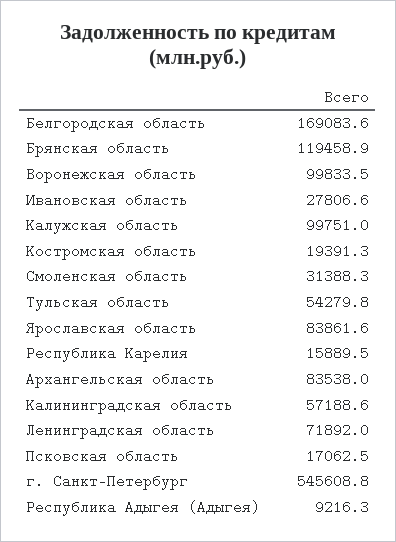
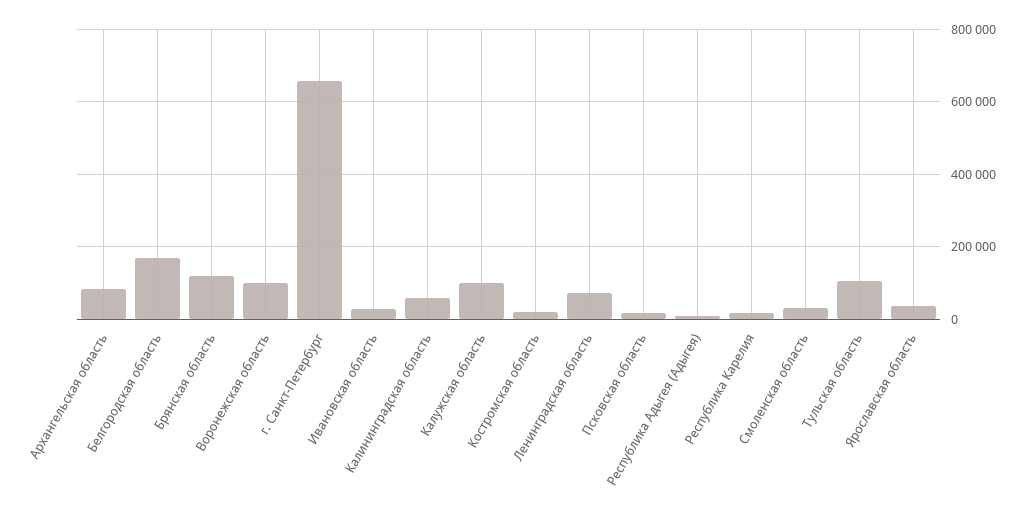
Тульская область: 54279.8 -> 100000
Ярославская область: 83861.6 -> 40000
г. Санкт-Петербург: 545608.8 -> 660000

